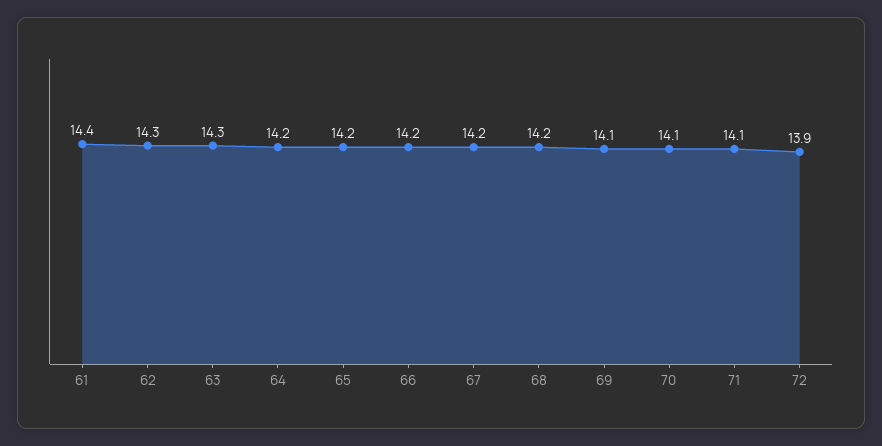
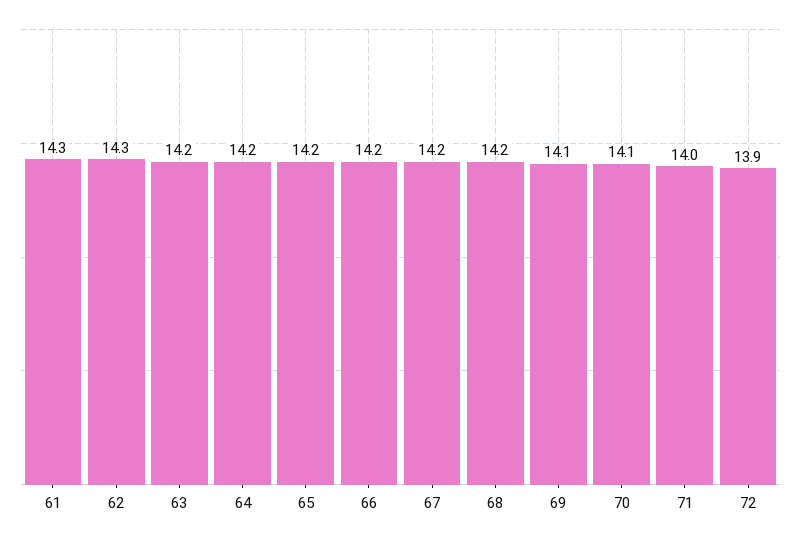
61: 14.4 -> 14.3
63: 14.3 -> 14.2
71: 14.1 -> 14

